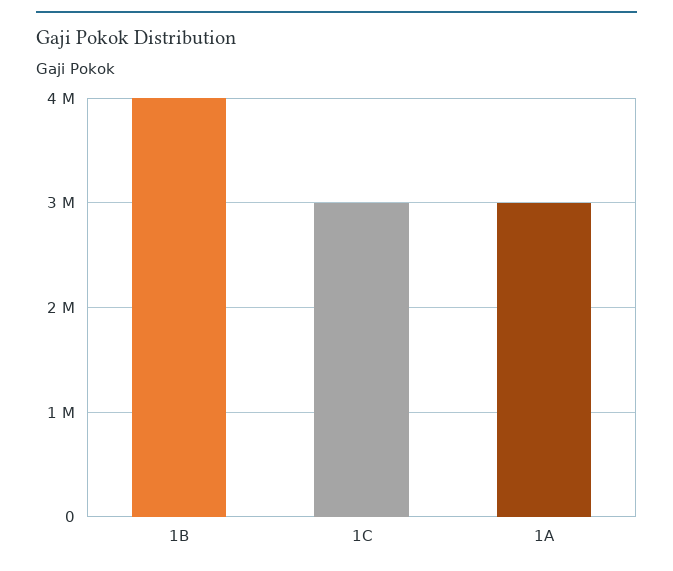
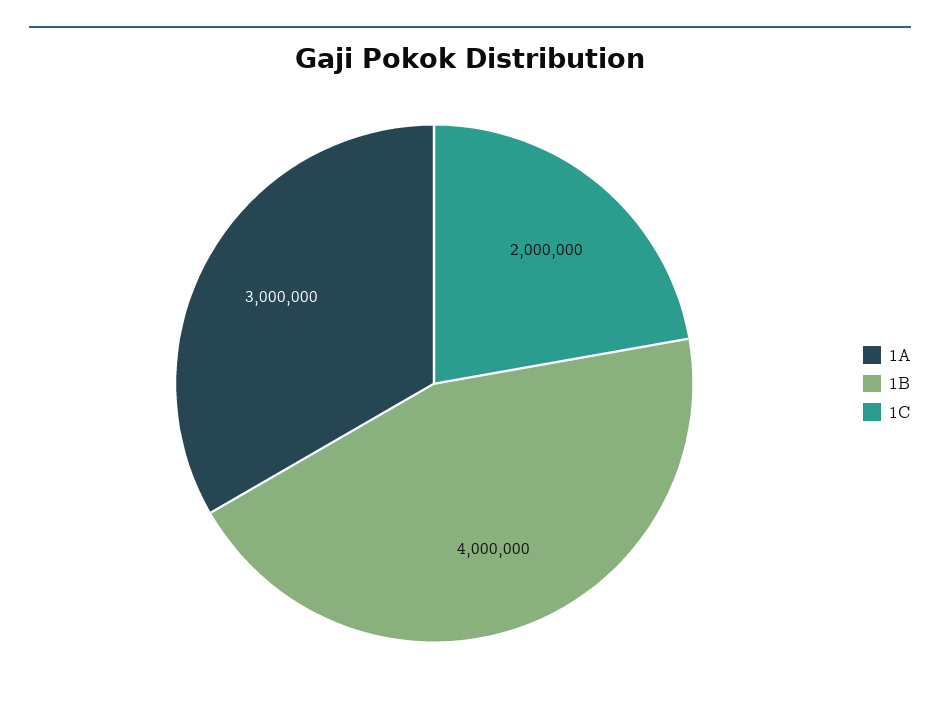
1C: 3000000 -> 2000000

